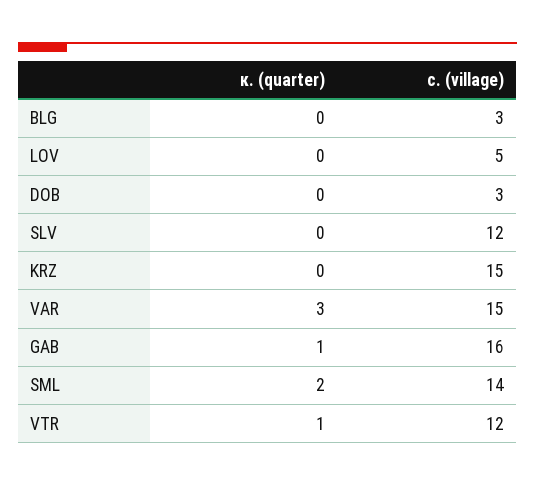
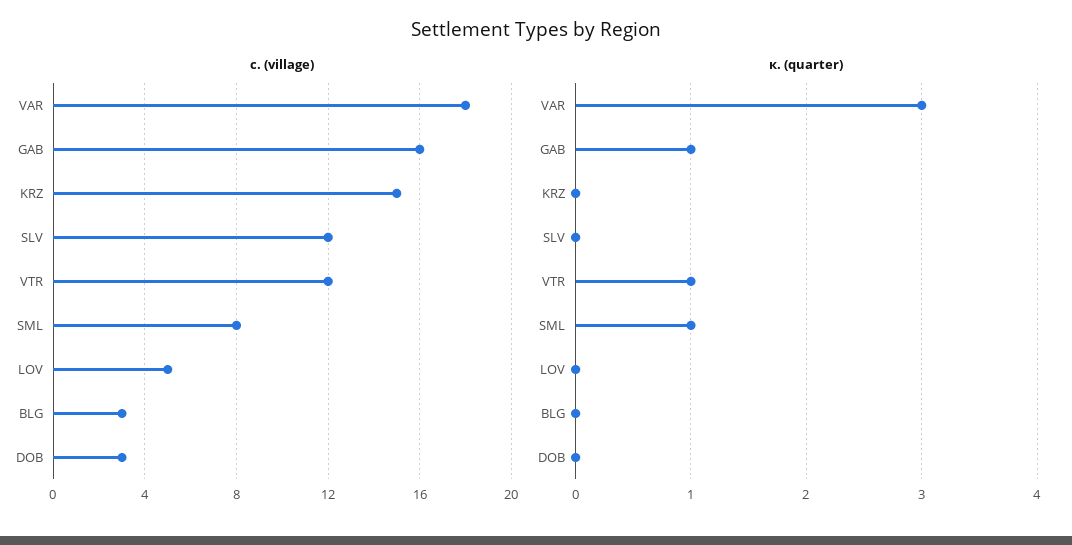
с. (village), VAR: 15 -> 18
к. (quarter), SML: 2 -> 1
с. (village), SML: 14 -> 8

